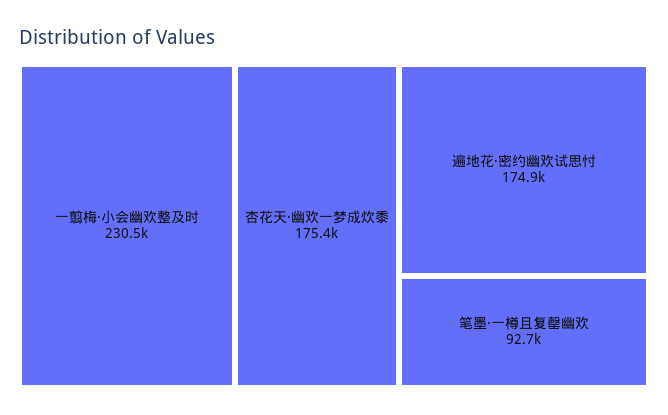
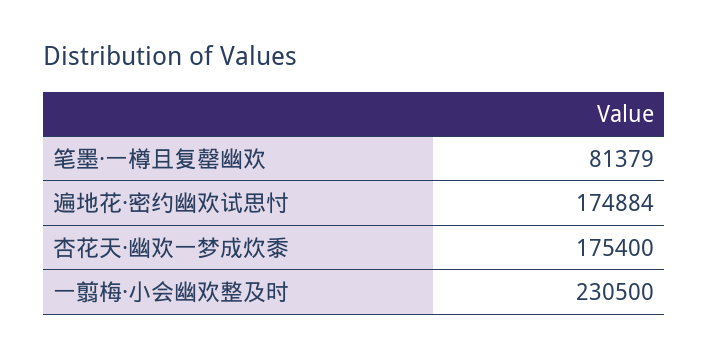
笔墨·一樽且复罄幽欢: 92700 -> 81379

